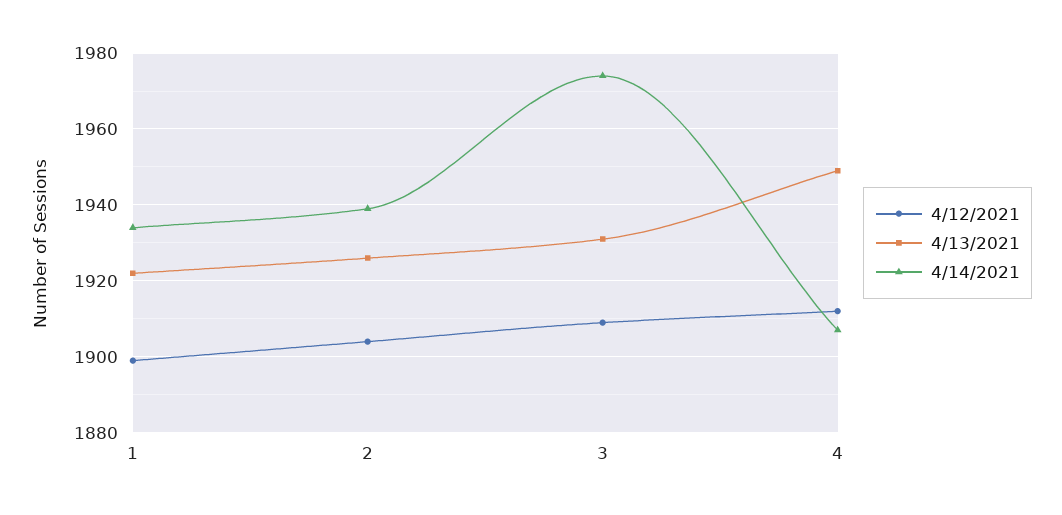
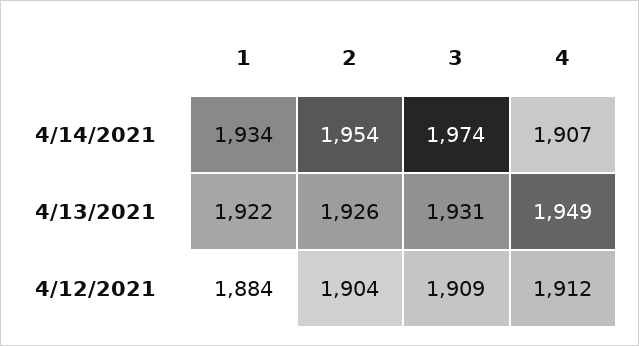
4/12/2021, 1: 1900 -> 1884
4/14/2021, 2: 1940 -> 1954

